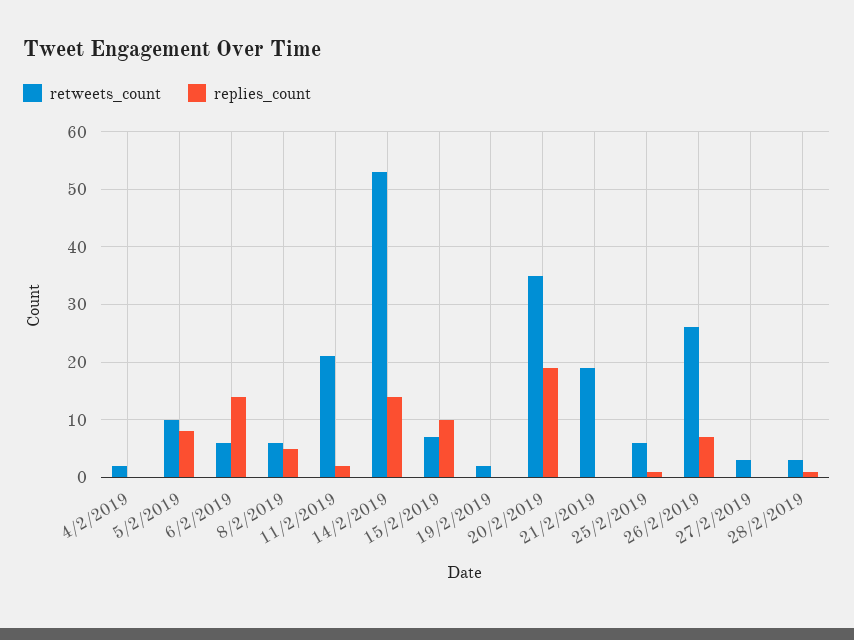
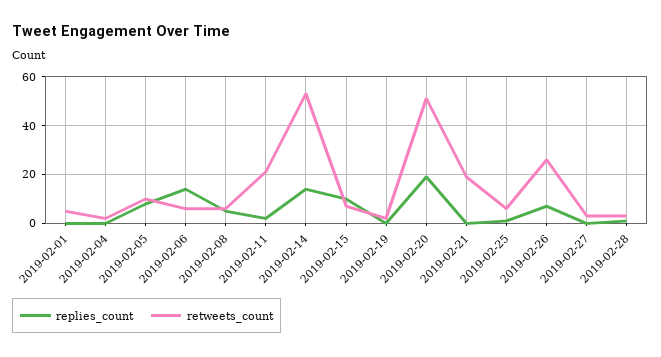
retweets_count, 20/2/2019: 35 -> 50
replies_count, 2019-02-01: none -> 0
retweets_count, 2019-02-01: none -> 5

